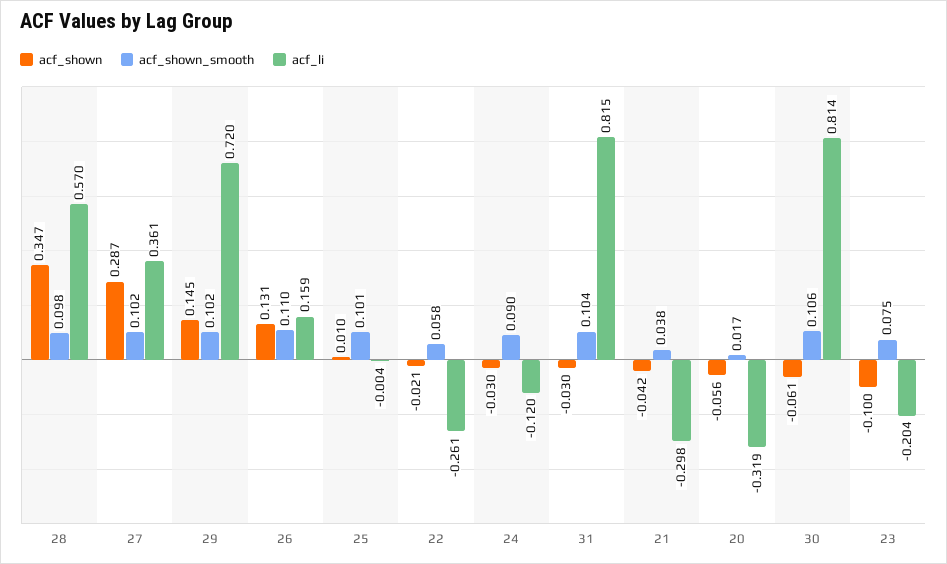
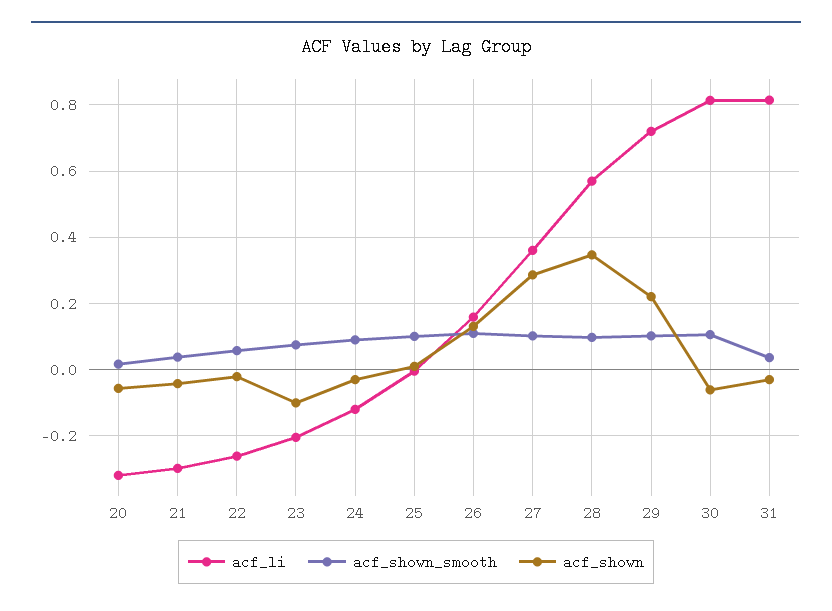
acf_shown, 29: 0.145 -> 0.22
acf_shown_smooth, 31: 0.104 -> 0.04

